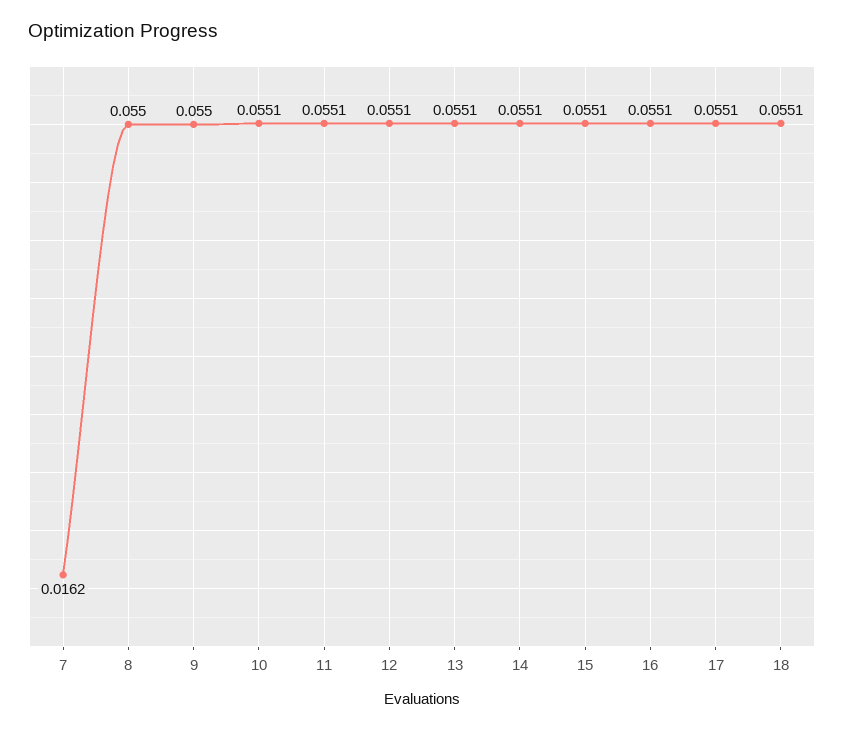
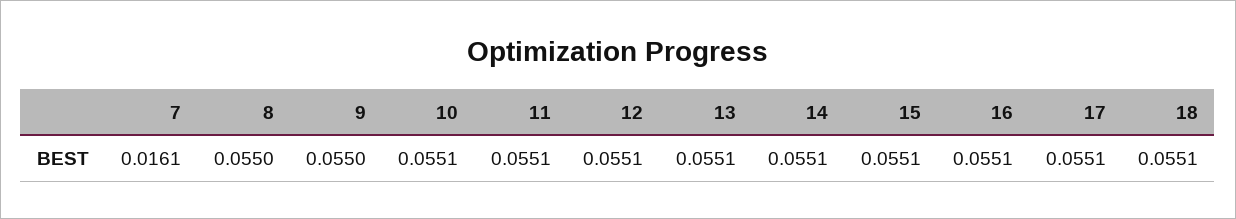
7: 0.0162 -> 0.0161

